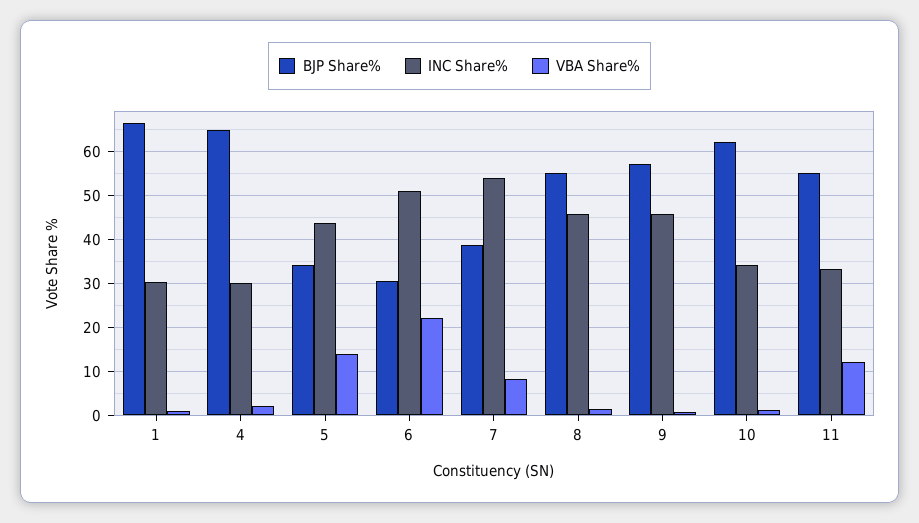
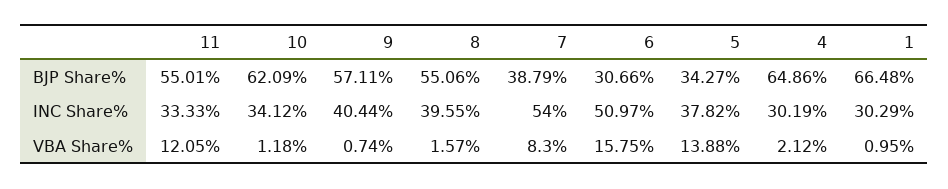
INC Share%, 5: 44 -> 37.82
VBA Share%, 6: 22 -> 15.75
INC Share%, 8: 46 -> 39.55
INC Share%, 9: 46 -> 40.44

